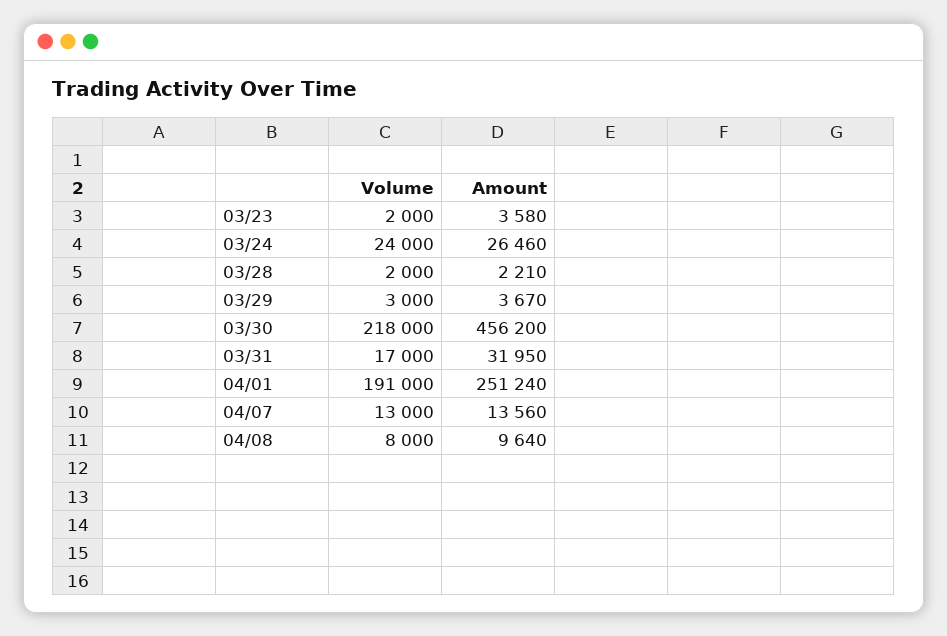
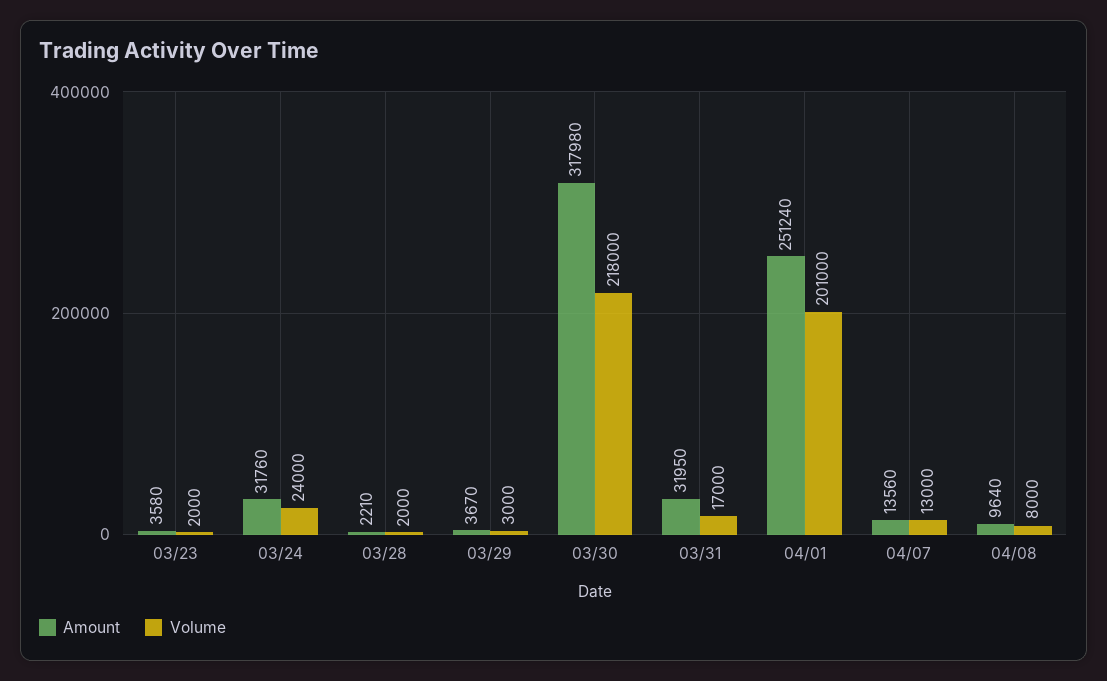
Amount, 03/24: 26460 -> 31760
Amount, 03/30: 456200 -> 317980
Volume, 04/01: 191000 -> 201000

